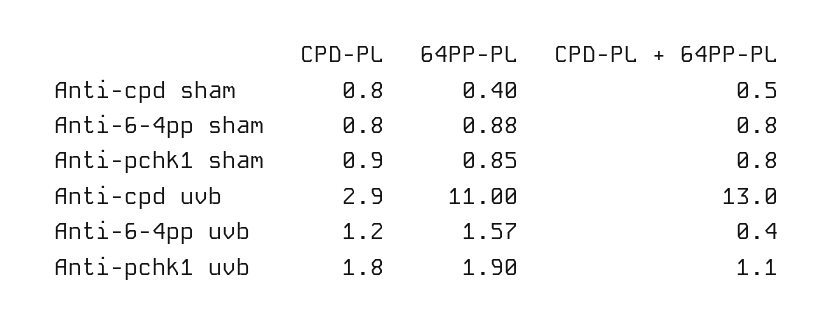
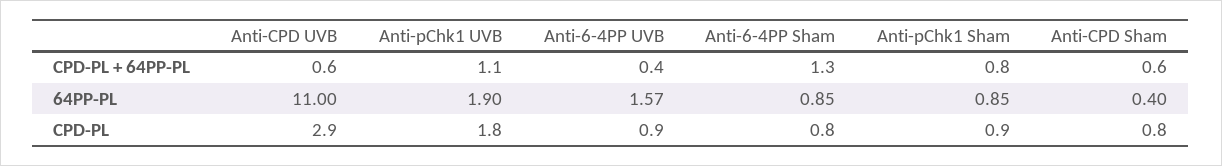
CPD-PL + 64PP-PL, Anti-cpd sham: 0.5 -> 0.6
64PP-PL, Anti-6-4pp sham: 0.88 -> 0.85
CPD-PL + 64PP-PL, Anti-6-4pp sham: 0.8 -> 1.3
CPD-PL + 64PP-PL, Anti-cpd uvb: 13 -> 0.6
CPD-PL, Anti-6-4pp uvb: 1.2 -> 0.9

